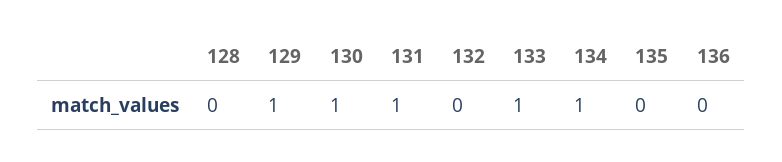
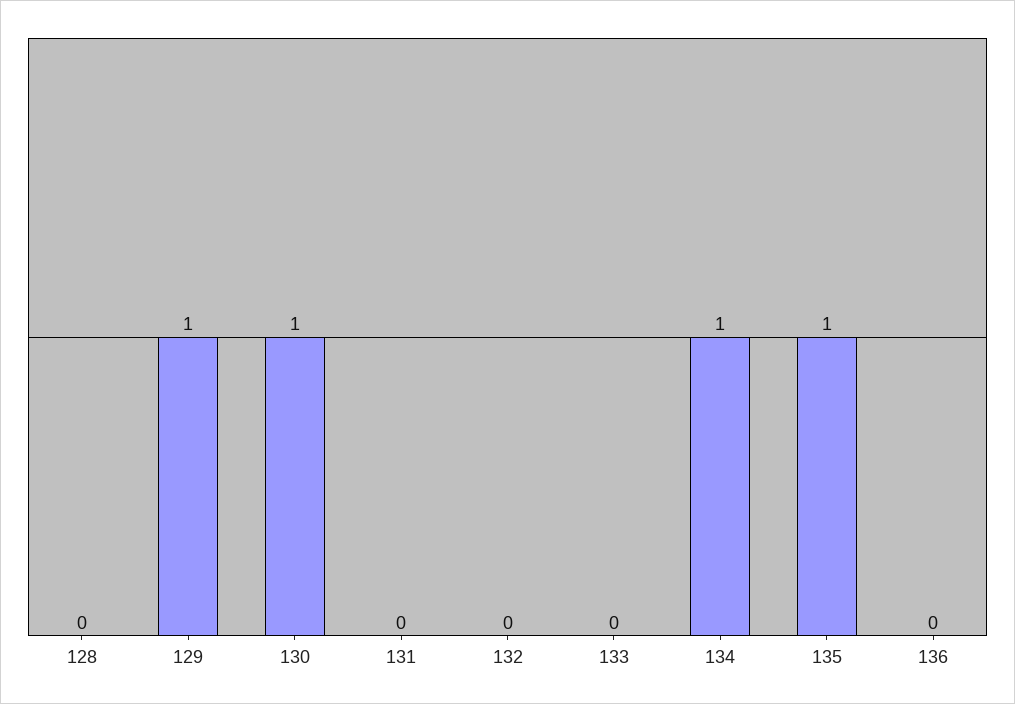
131: 1 -> 0
133: 1 -> 0
135: 0 -> 1

